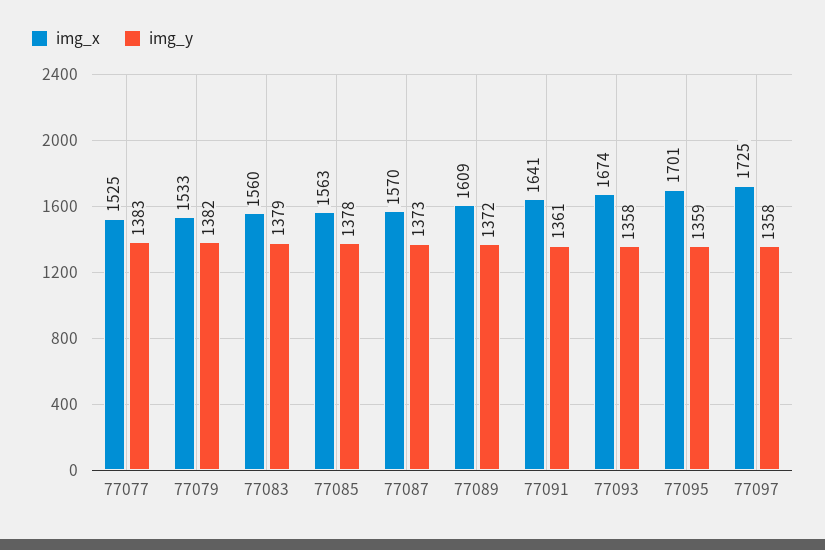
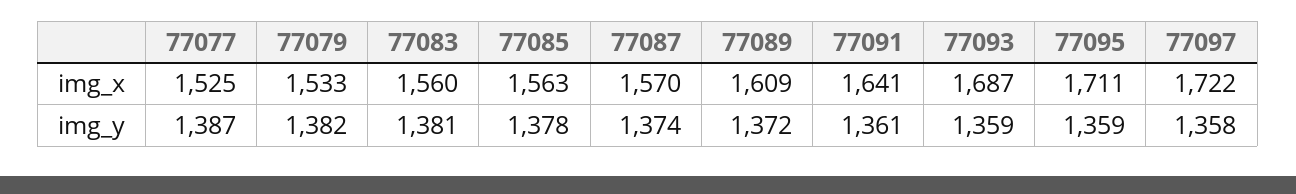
img_y, 77077: 1383 -> 1387
img_y, 77083: 1379 -> 1381
img_y, 77087: 1373 -> 1374
img_x, 77093: 1674 -> 1687
img_y, 77093: 1358 -> 1359
img_x, 77095: 1701 -> 1711
img_x, 77097: 1725 -> 1722

